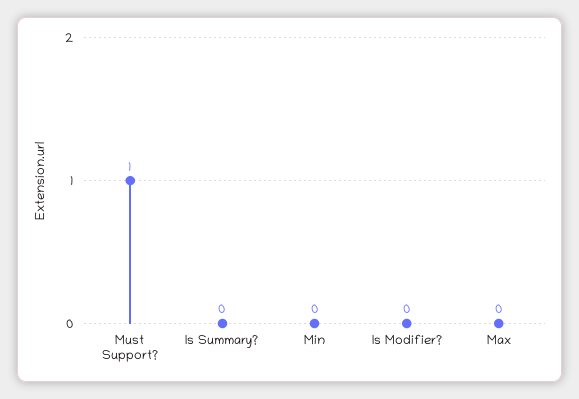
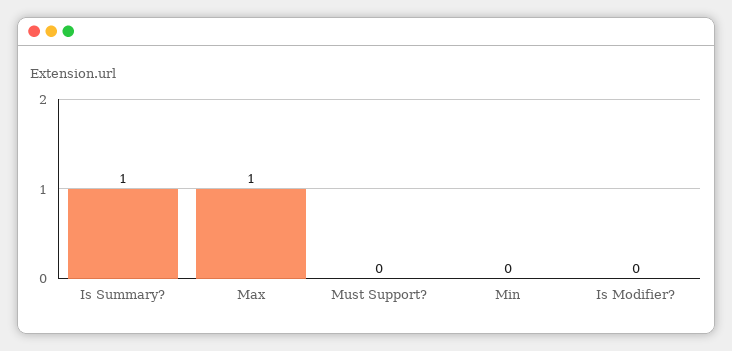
Must Support?: 1 -> 0
Is Summary?: 0 -> 1
Max: 0 -> 1

